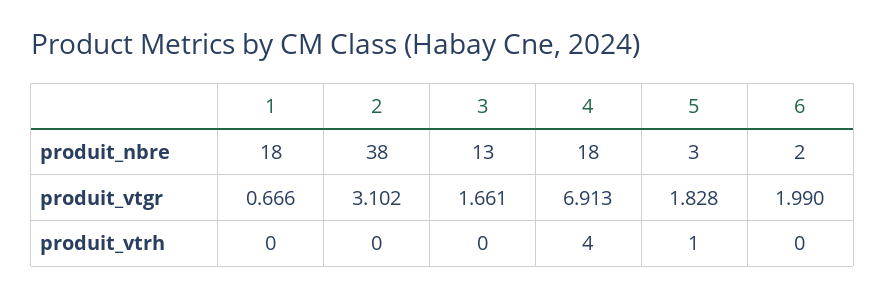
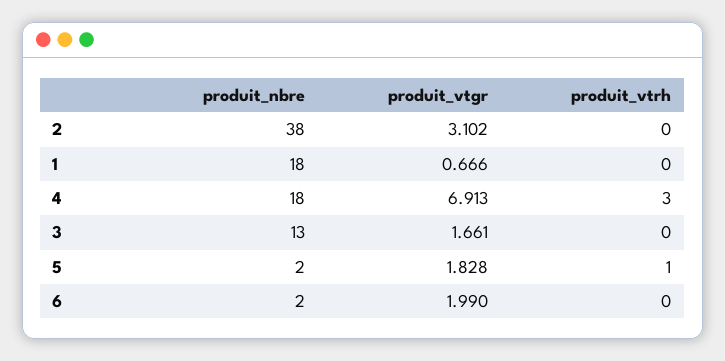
5, produit_nbre: 3 -> 2
4, produit_vtrh: 4 -> 3

